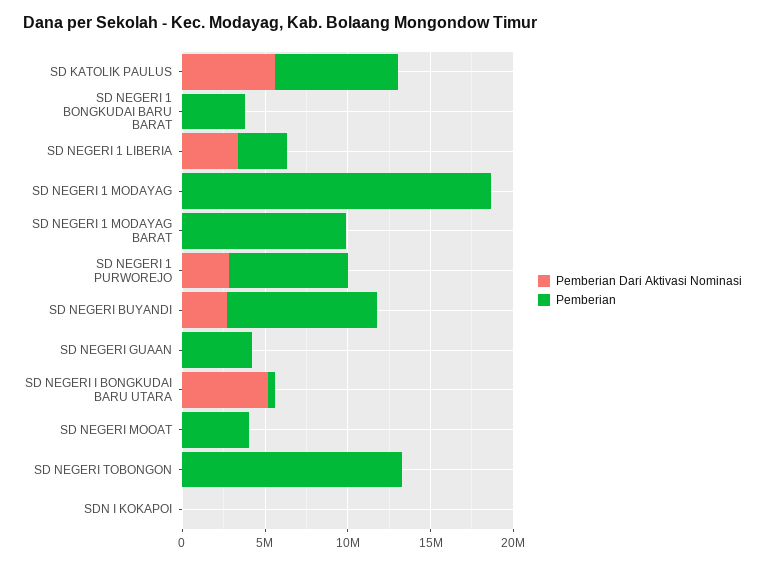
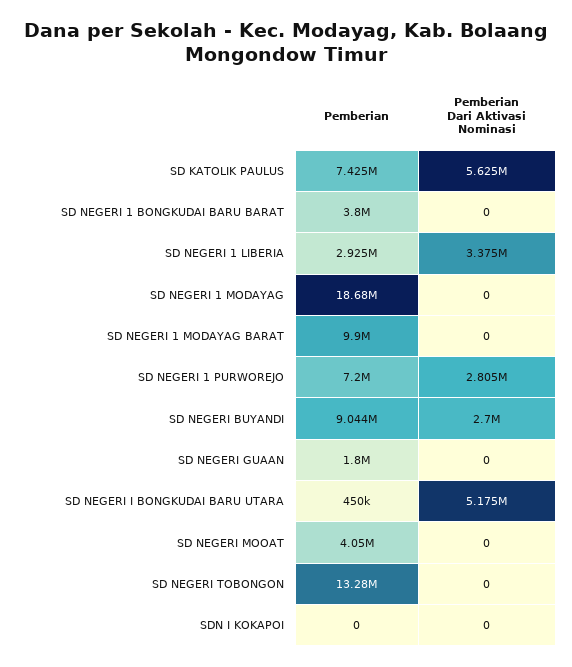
Pemberian, SD NEGERI GUAAN: 4000000 -> 1800000

